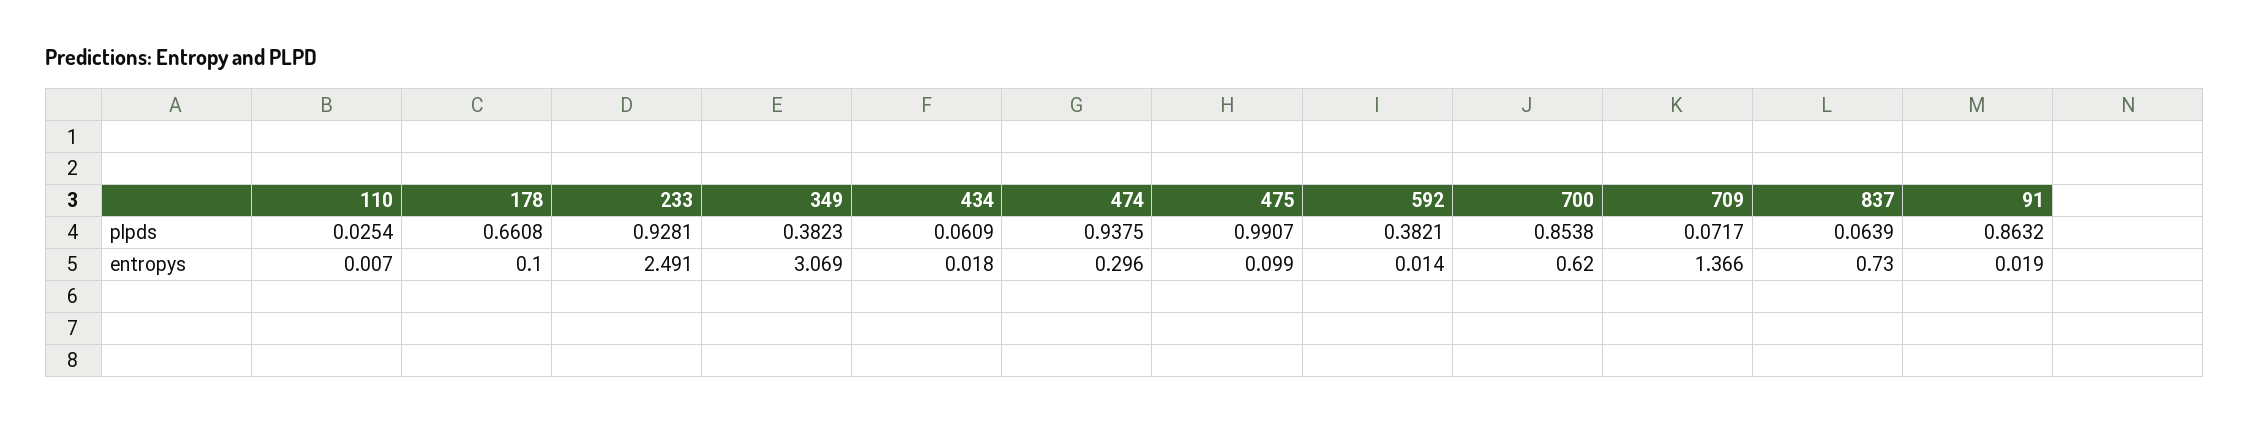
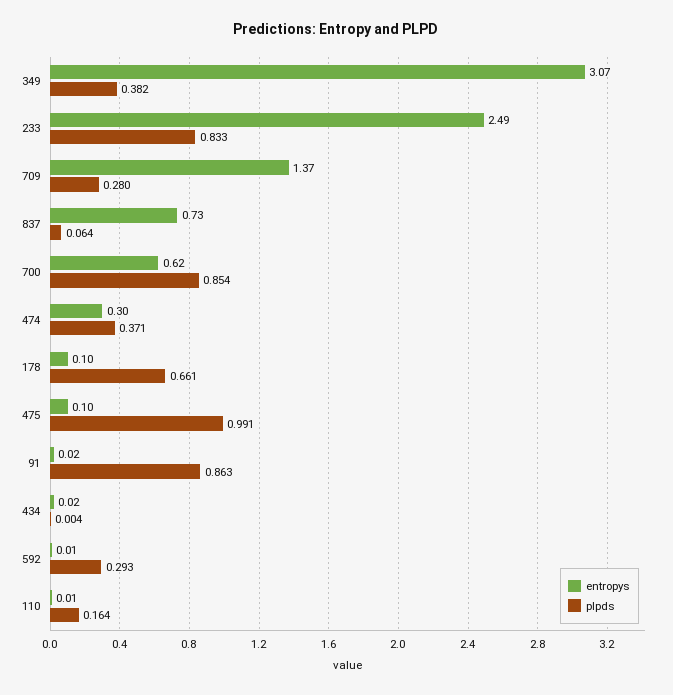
plpds, 110: 0.0254 -> 0.164
plpds, 233: 0.9281 -> 0.833
plpds, 434: 0.0609 -> 0.004
plpds, 474: 0.9375 -> 0.371
plpds, 592: 0.3821 -> 0.293
plpds, 709: 0.0717 -> 0.28

